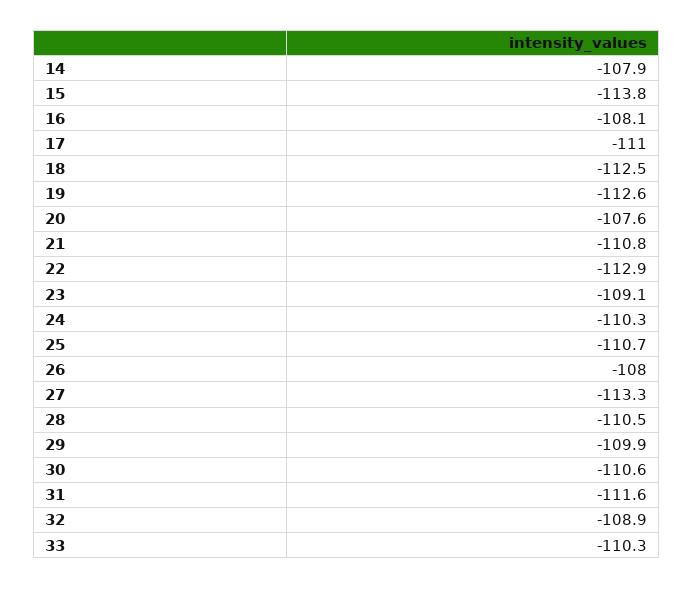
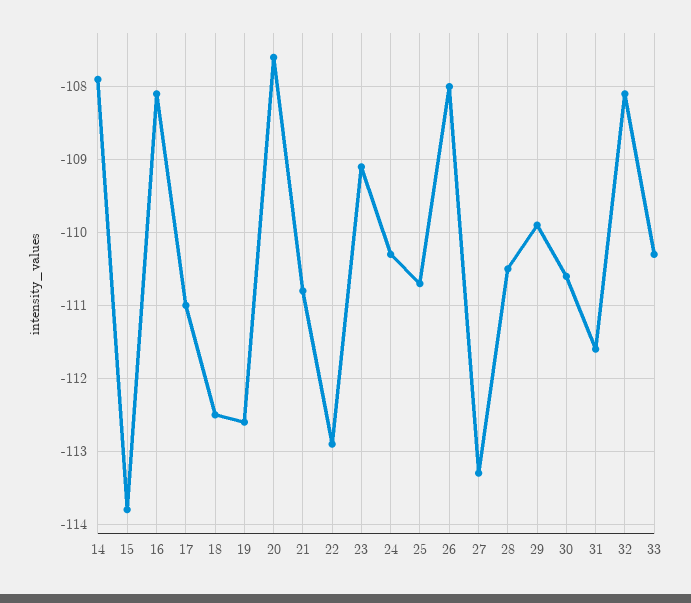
32: -108.9 -> -108.1

